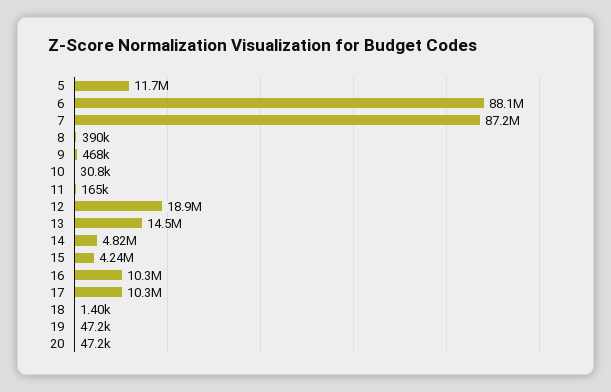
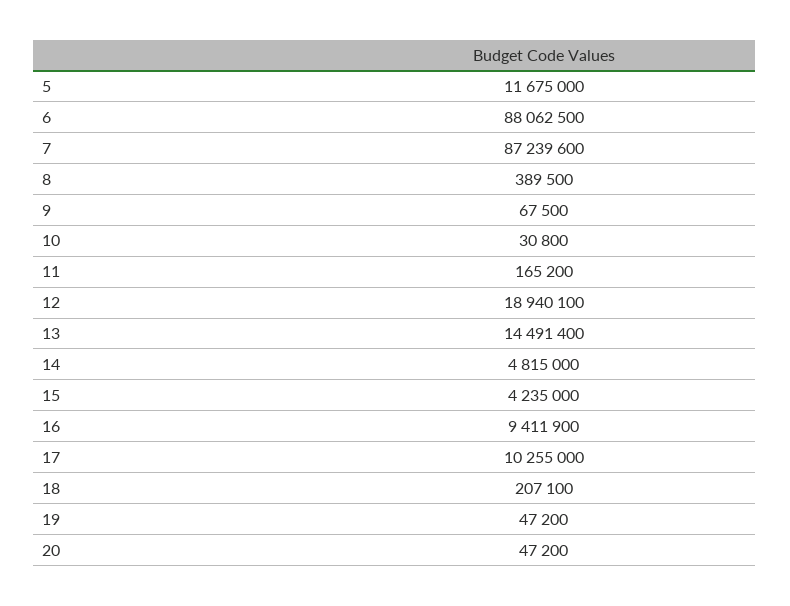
9: 468000 -> 67500
16: 10300000 -> 9411900
18: 1400 -> 207100

